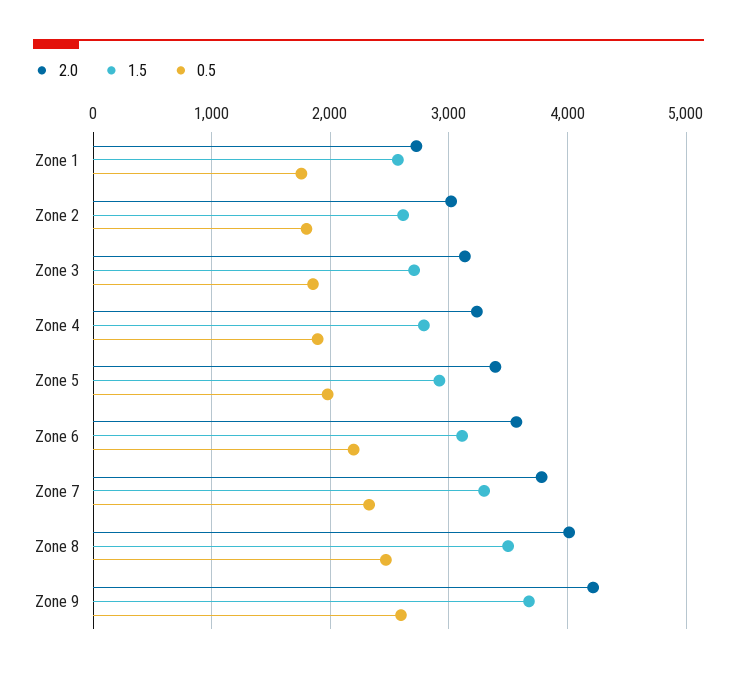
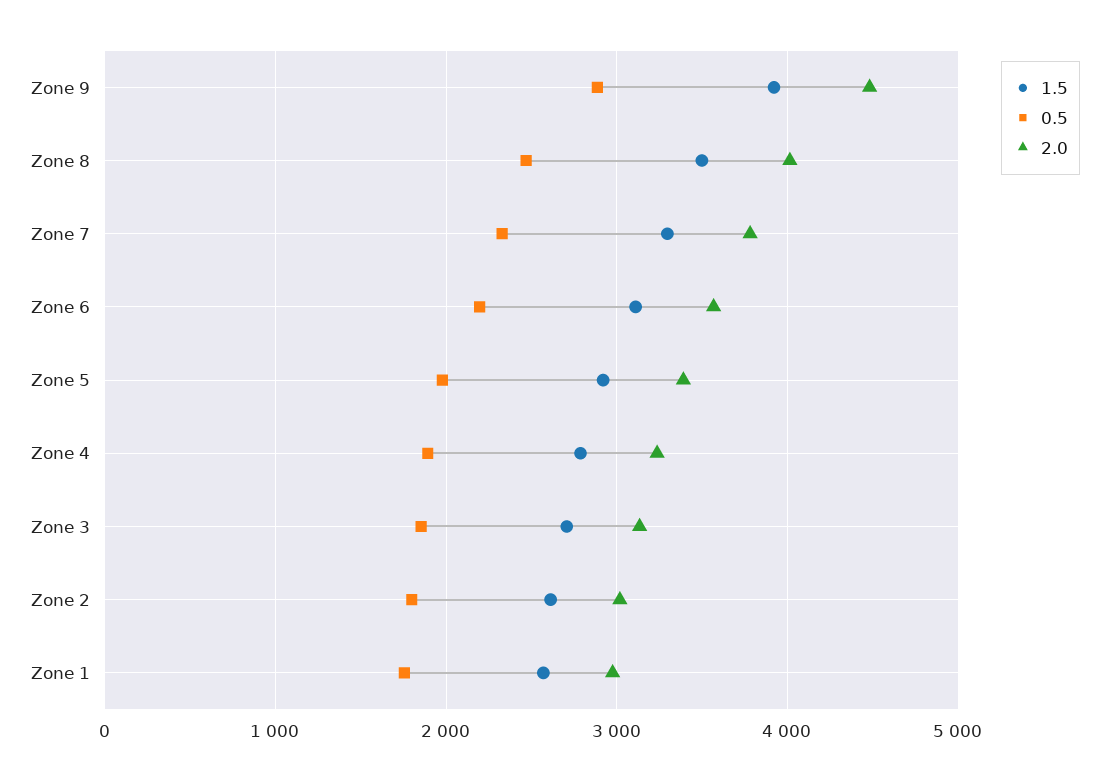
2.0, Zone 1: 2700 -> 3000
2.0, Zone 9: 4200 -> 4500
1.5, Zone 9: 3700 -> 3900
0.5, Zone 9: 2600 -> 2900

